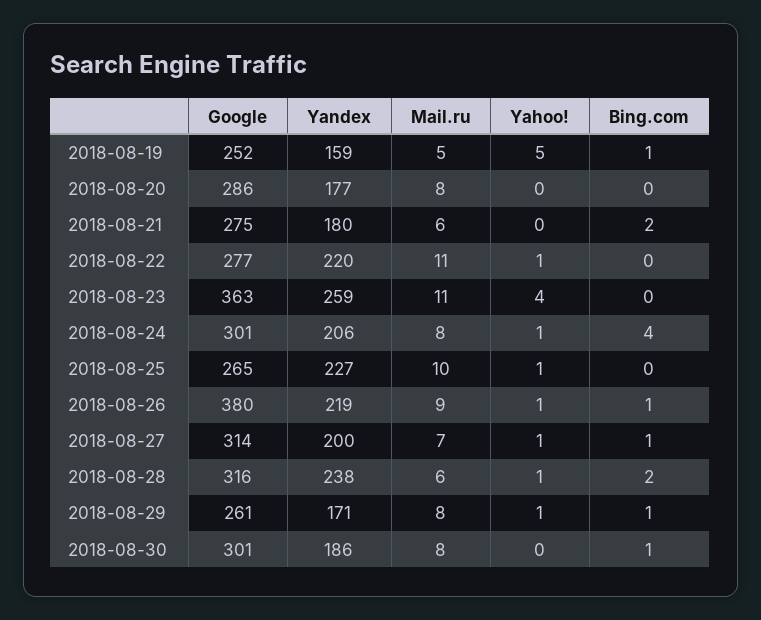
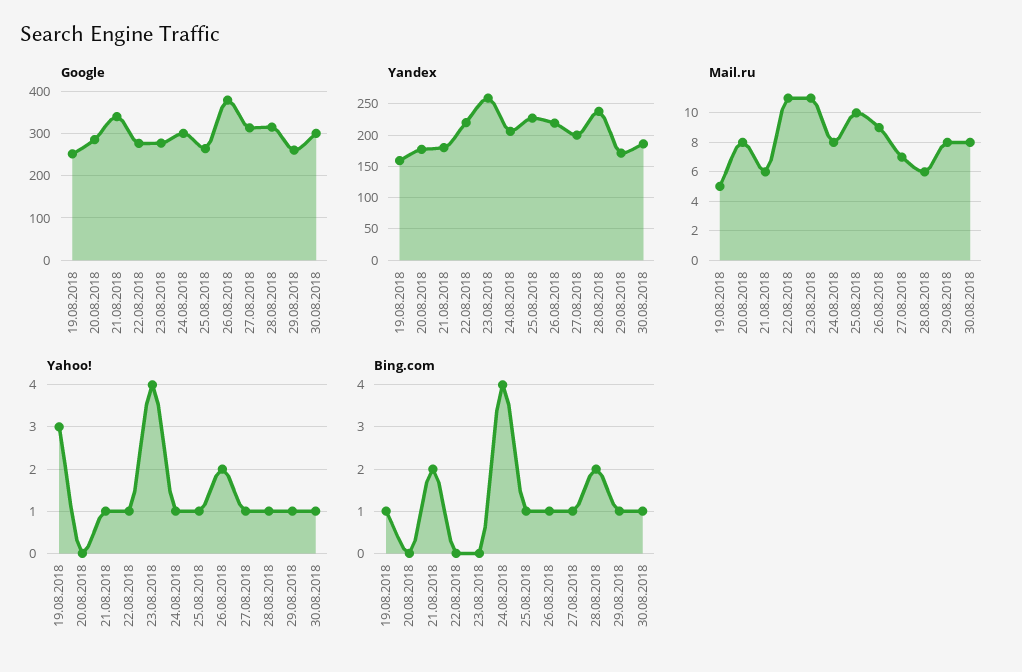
Yahoo!, 2018-08-19: 5 -> 3
Google, 2018-08-21: 275 -> 340
Yahoo!, 2018-08-21: 0 -> 1
Google, 2018-08-23: 363 -> 280
Bing.com, 2018-08-25: 0 -> 1
Yahoo!, 2018-08-26: 1 -> 2
Yahoo!, 2018-08-30: 0 -> 1

